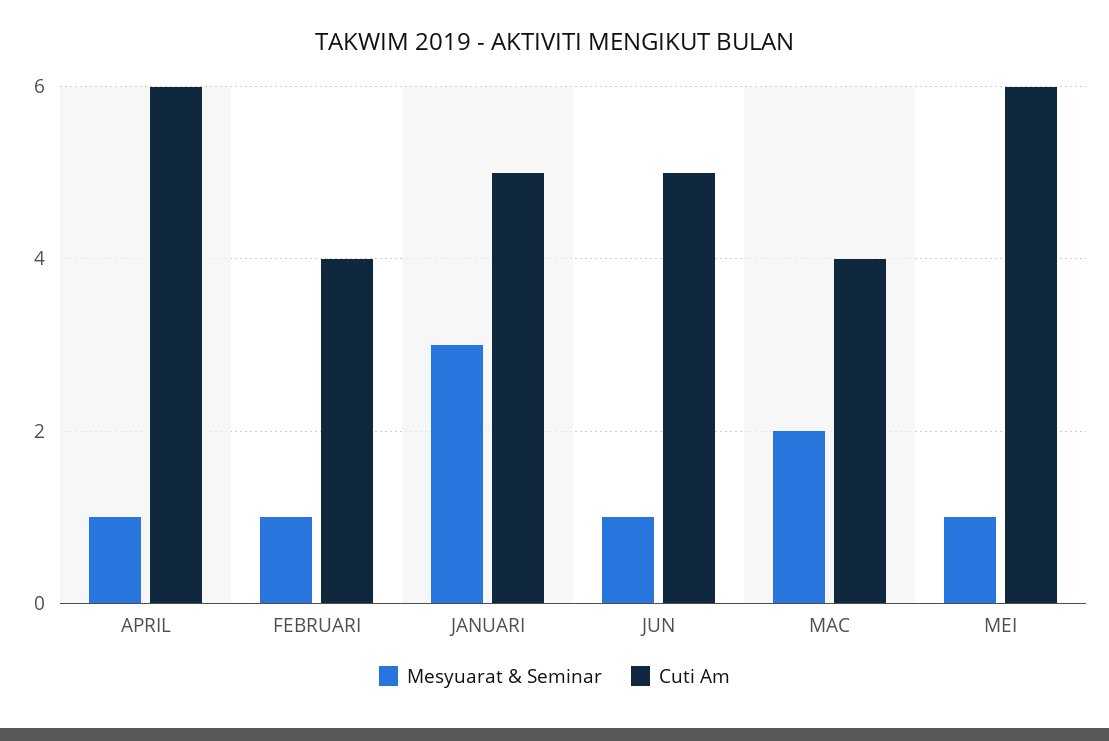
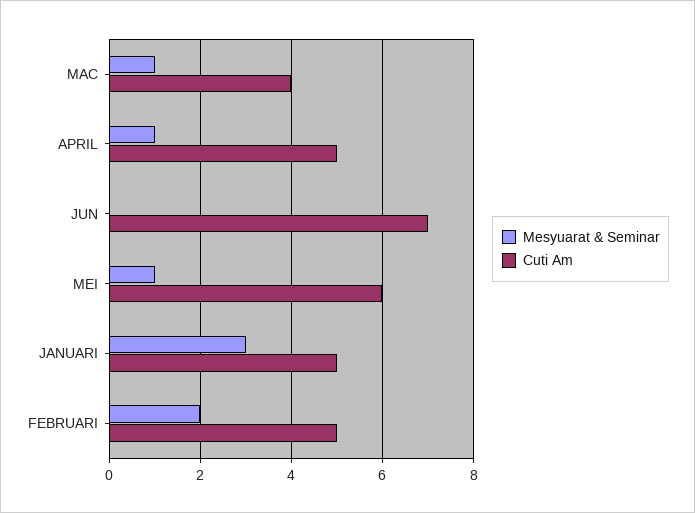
Cuti Am, APRIL: 6 -> 5
Mesyuarat & Seminar, FEBRUARI: 1 -> 2
Cuti Am, FEBRUARI: 4 -> 5
Mesyuarat & Seminar, JUN: 1 -> 0
Cuti Am, JUN: 5 -> 7
Mesyuarat & Seminar, MAC: 2 -> 1

